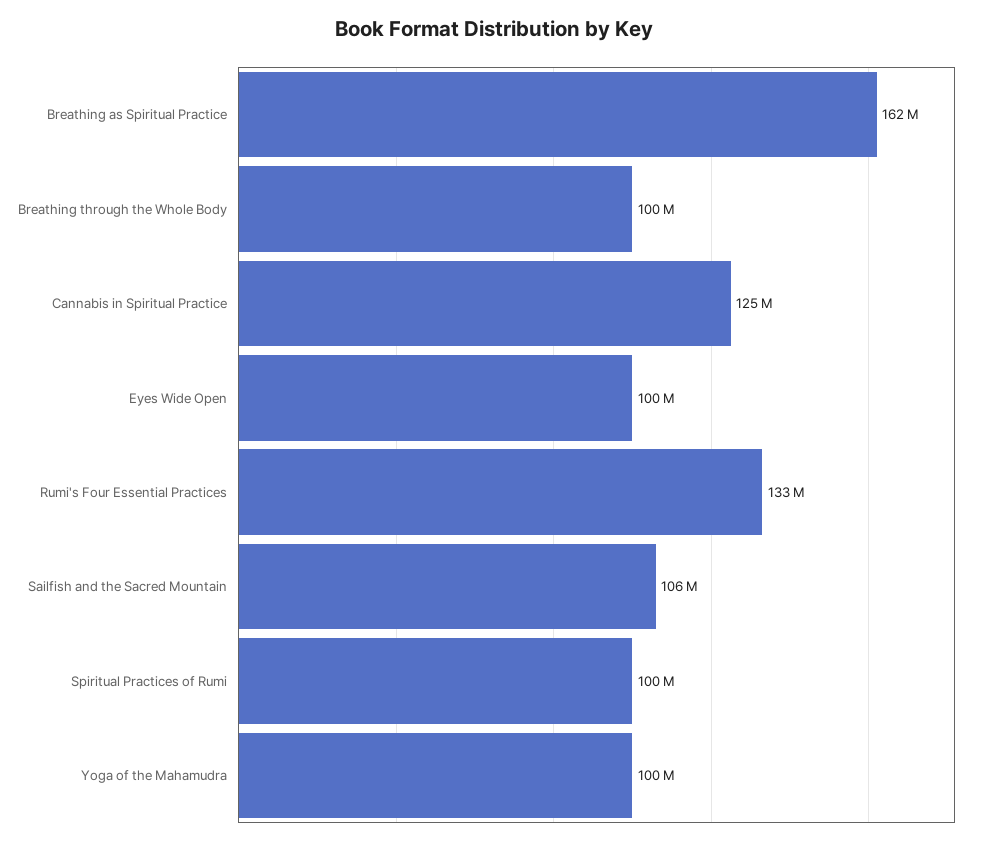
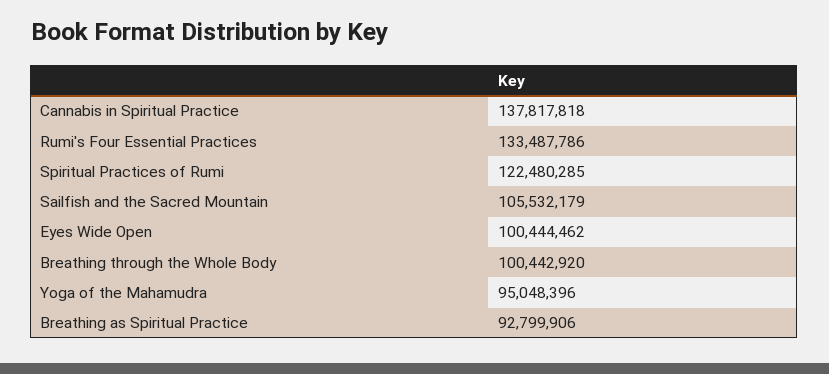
Breathing as Spiritual Practice: 162000000 -> 92799906
Cannabis in Spiritual Practice: 125000000 -> 137817818
Spiritual Practices of Rumi: 100000000 -> 122480285
Yoga of the Mahamudra: 100000000 -> 95048396

